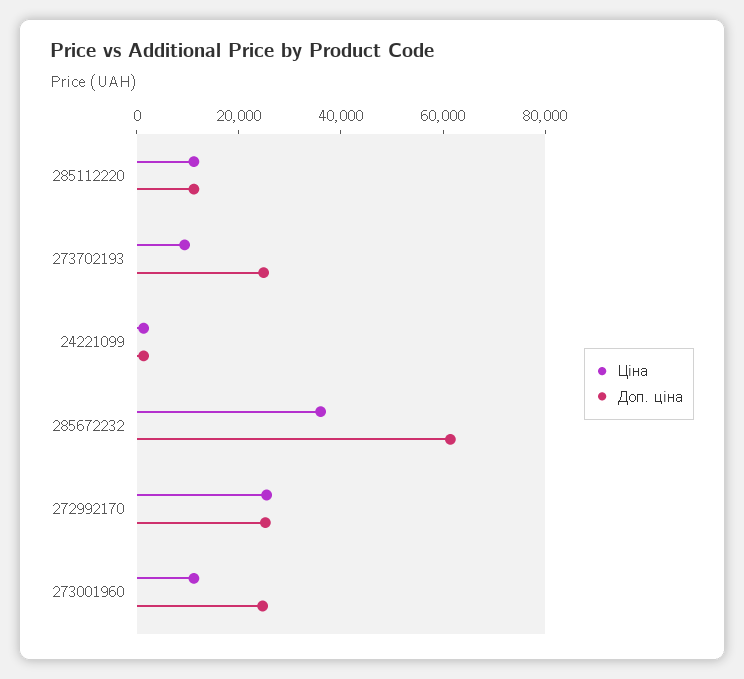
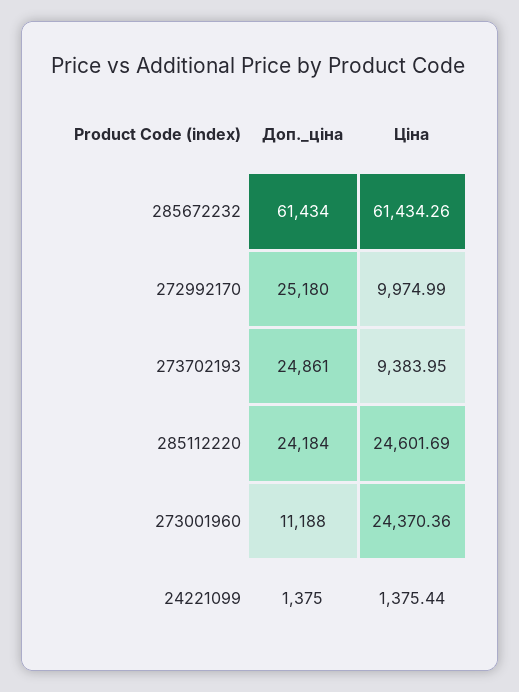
Ціна, 285112220: 10000 -> 24601.69
Доп. ціна, 285112220: 10000 -> 24184
Ціна, 285672232: 35000 -> 61434.26
Ціна, 272992170: 25000 -> 9974.99
Ціна, 273001960: 10000 -> 24370.36
Доп. ціна, 273001960: 25000 -> 11188

